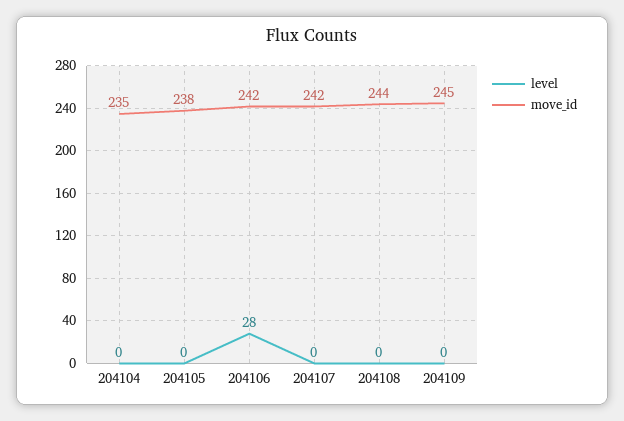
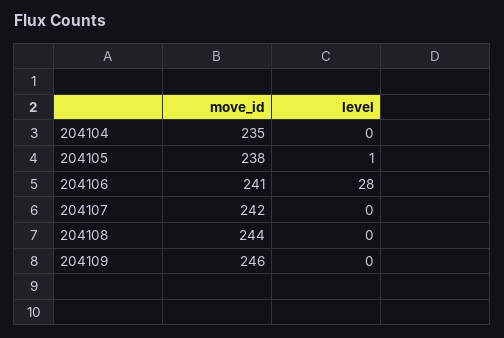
level, 204105: 0 -> 1
move_id, 204106: 242 -> 241
move_id, 204109: 245 -> 246

